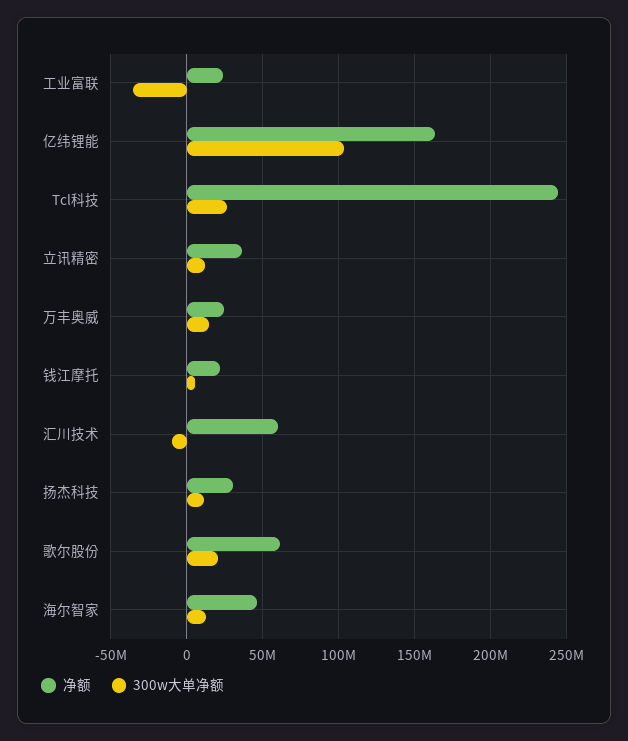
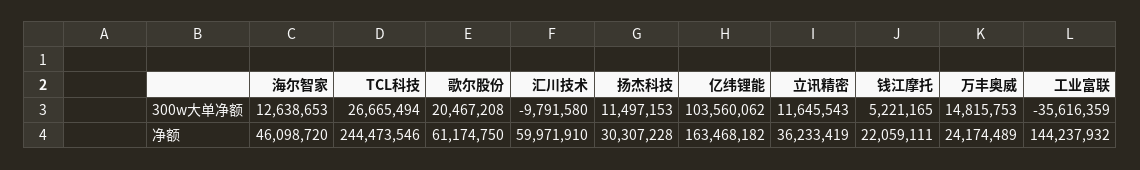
净额, 工业富联: 25000000 -> 144237932

